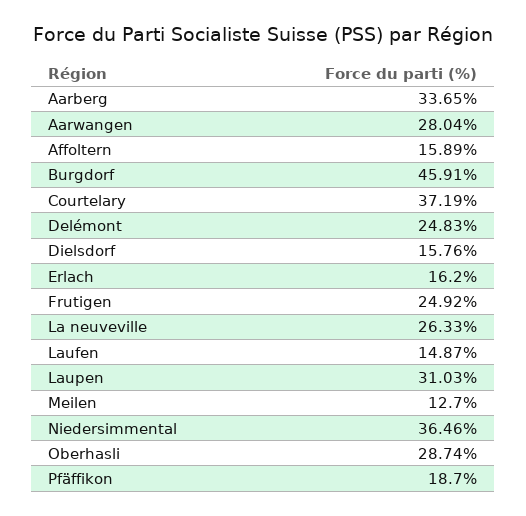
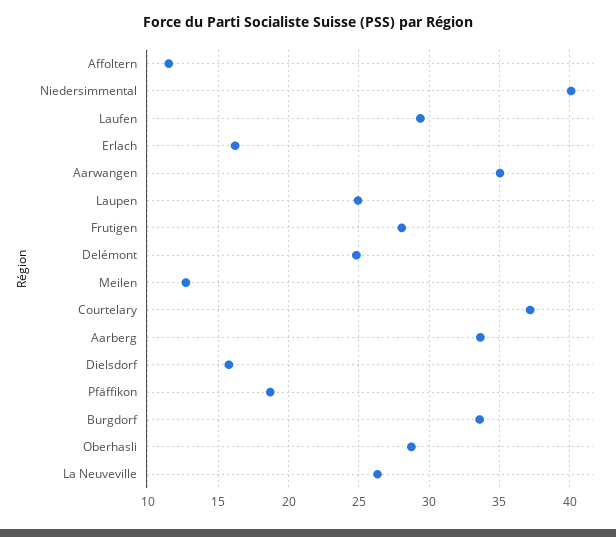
Aarwangen: 28.04 -> 35
Affoltern: 15.89 -> 11.5
Burgdorf: 45.91 -> 33.5
Frutigen: 24.92 -> 28
Laufen: 14.87 -> 29.5
Laupen: 31.03 -> 25
Niedersimmental: 36.46 -> 40

